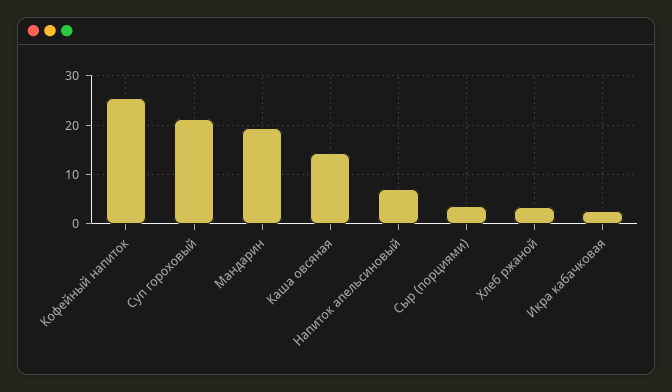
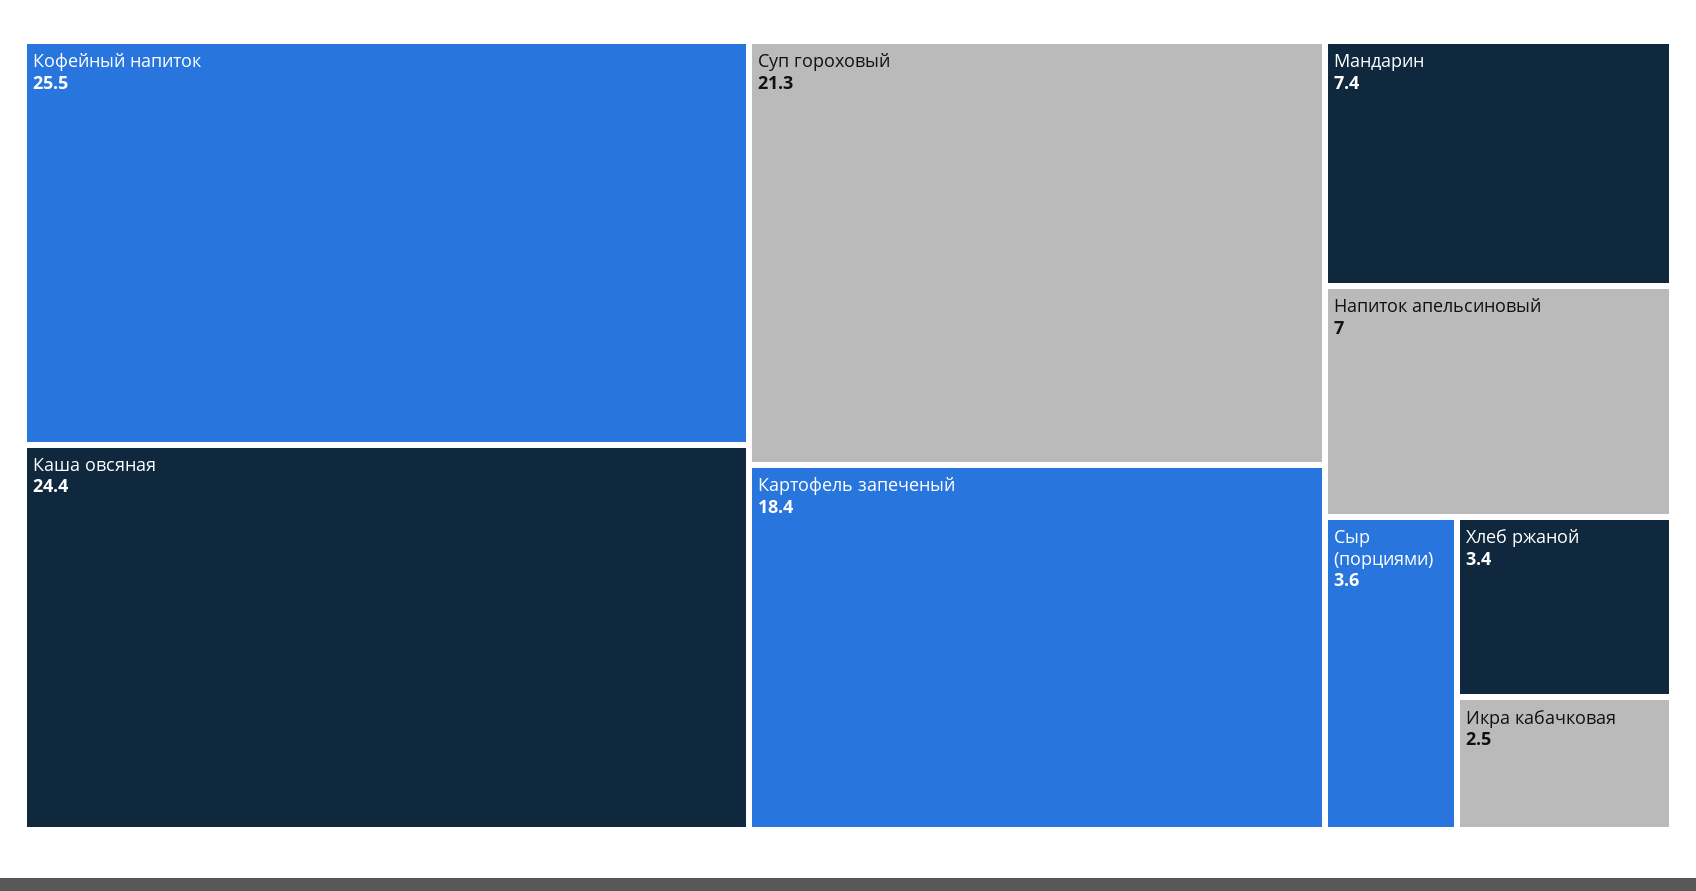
Мандарин: 20 -> 7.4
Каша овсяная: 14 -> 24.4
Картофель запеченый: none -> 18.4

